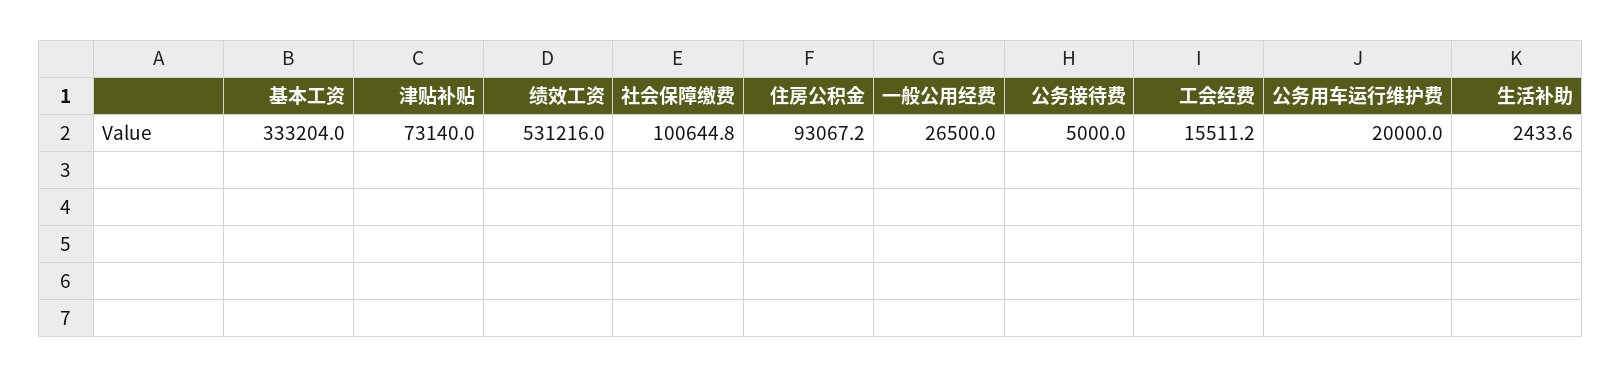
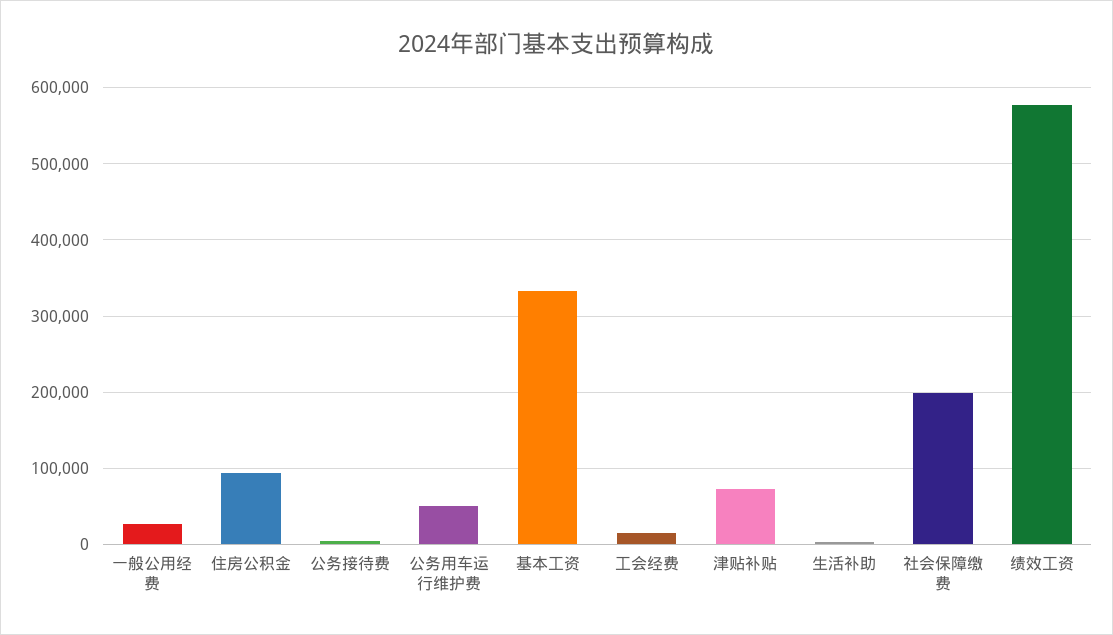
绩效工资: 531216 -> 580000
社会保障缴费: 100644.8 -> 200000
公务用车运行维护费: 20000 -> 50000

